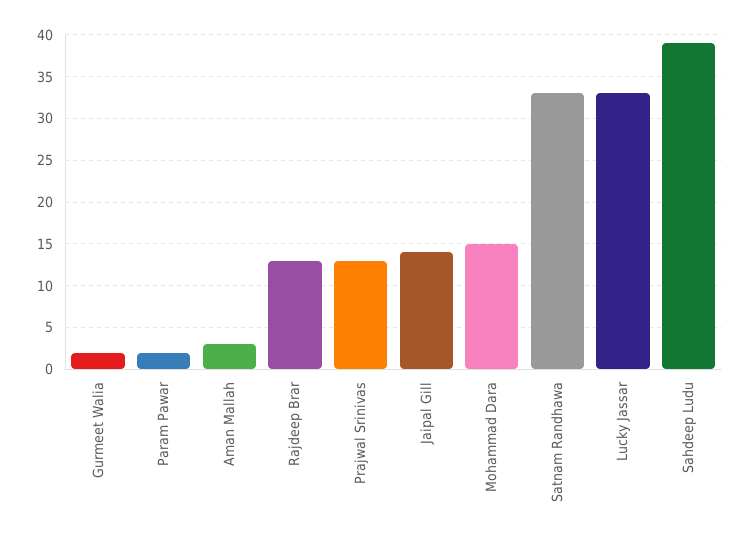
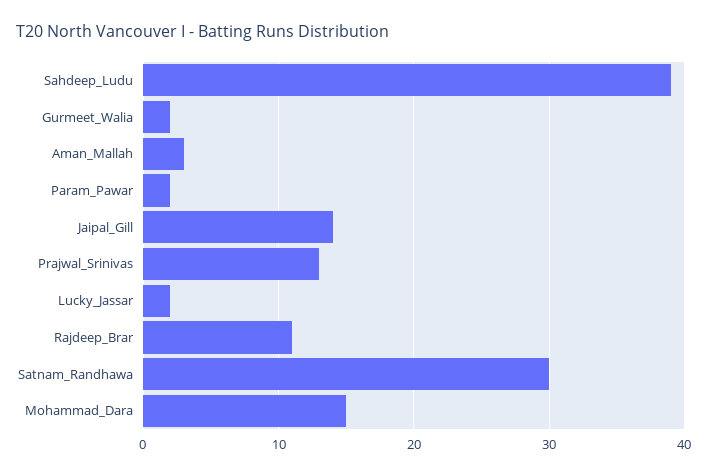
Rajdeep Brar: 13 -> 11
Satnam Randhawa: 33 -> 30
Lucky Jassar: 33 -> 2

